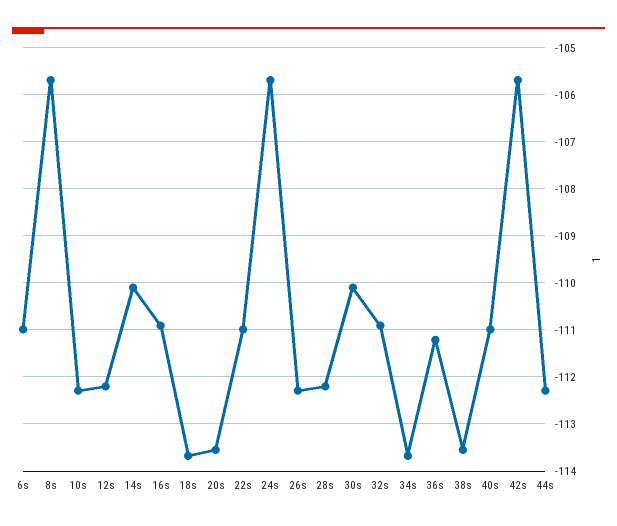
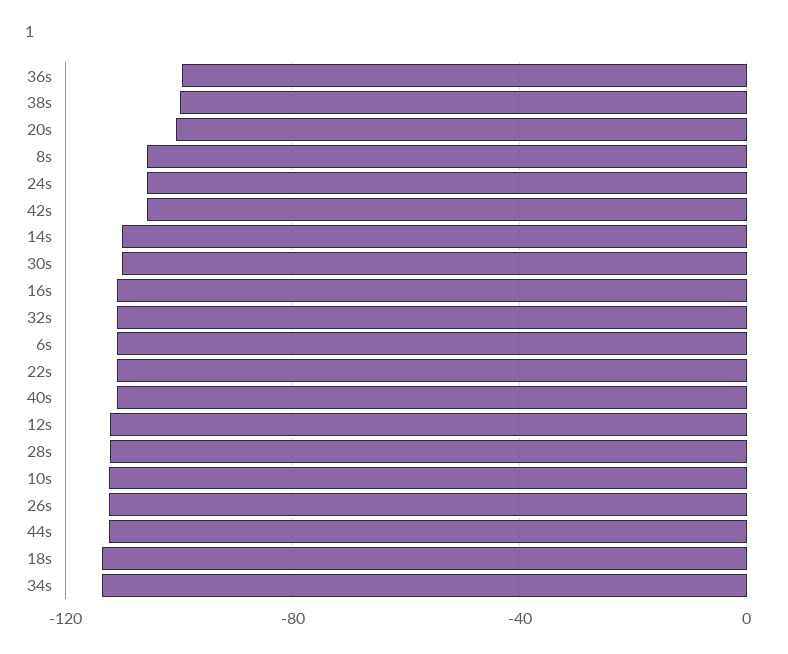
20s: -113.6 -> -100
36s: -111.2 -> -100
38s: -113.6 -> -100

